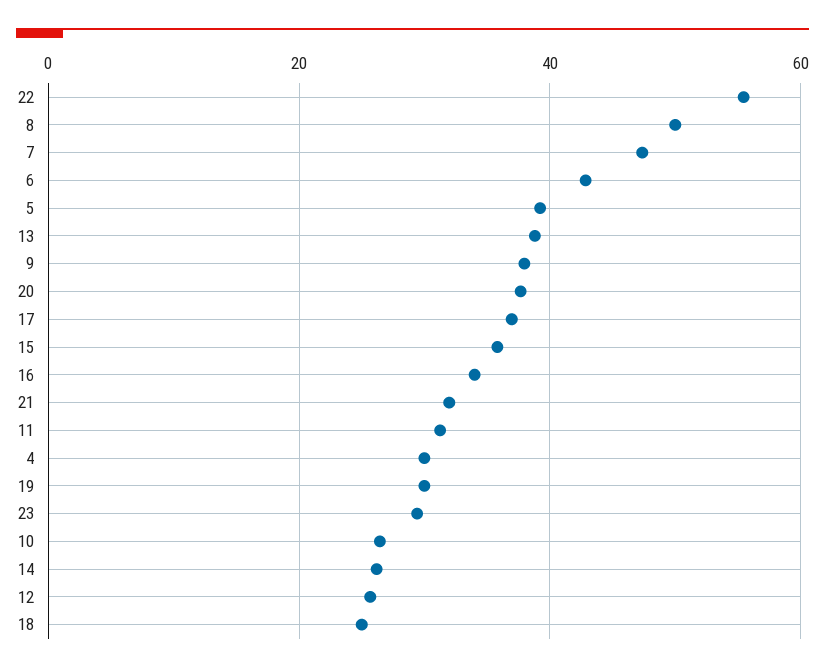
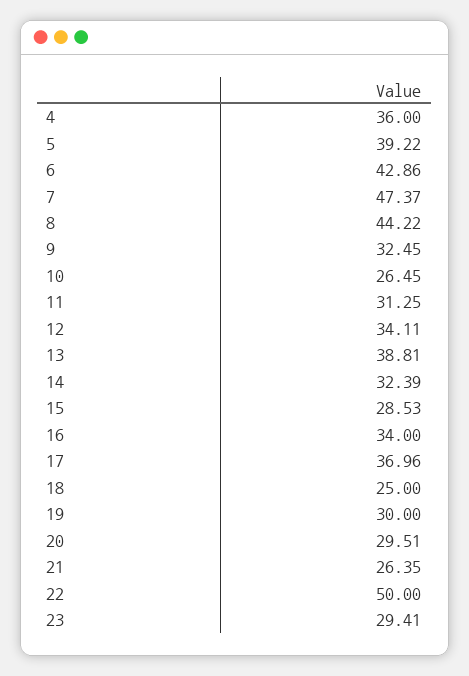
22: 56 -> 50
8: 50 -> 44.22
9: 38 -> 32.45
20: 38 -> 29.51
15: 36 -> 28.53
21: 32 -> 26.35
4: 30 -> 36
14: 26 -> 32.39
12: 26 -> 34.11

